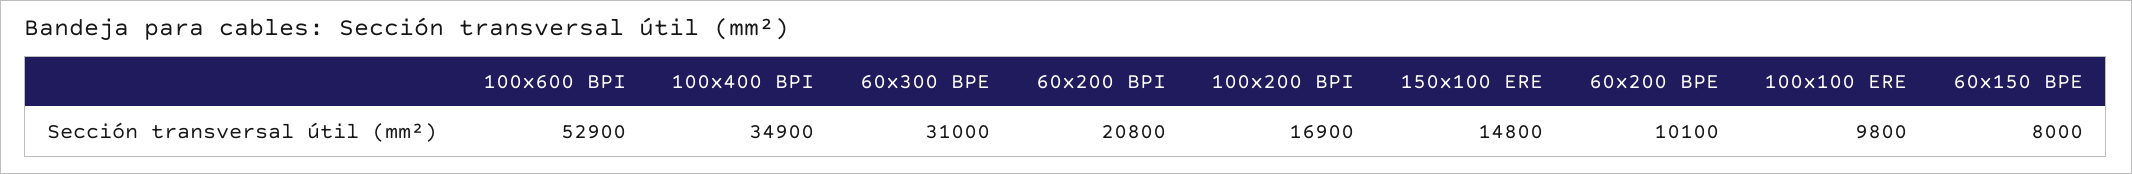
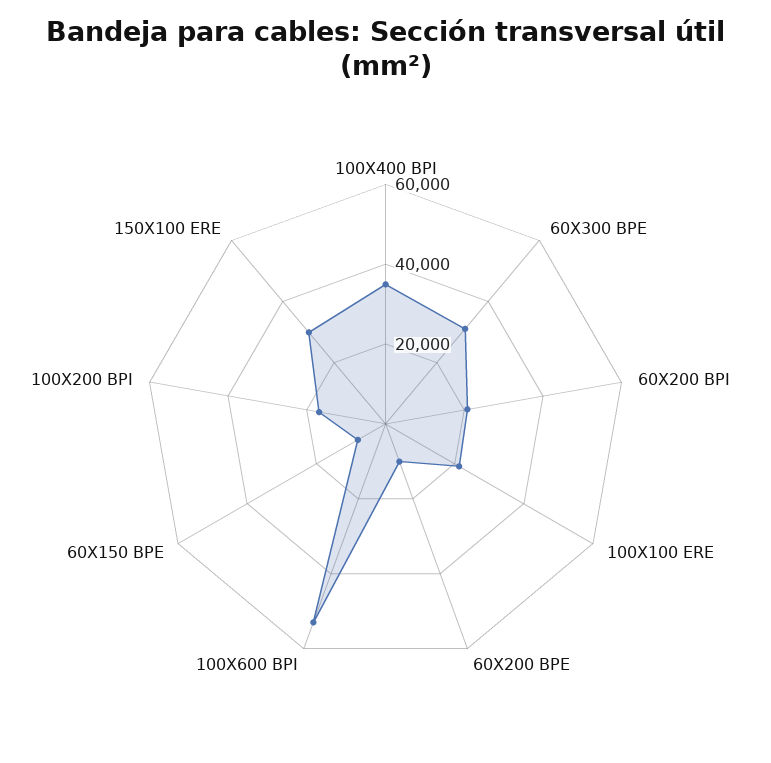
150x100 ERE: 14800 -> 30000
100x100 ERE: 9800 -> 20000

